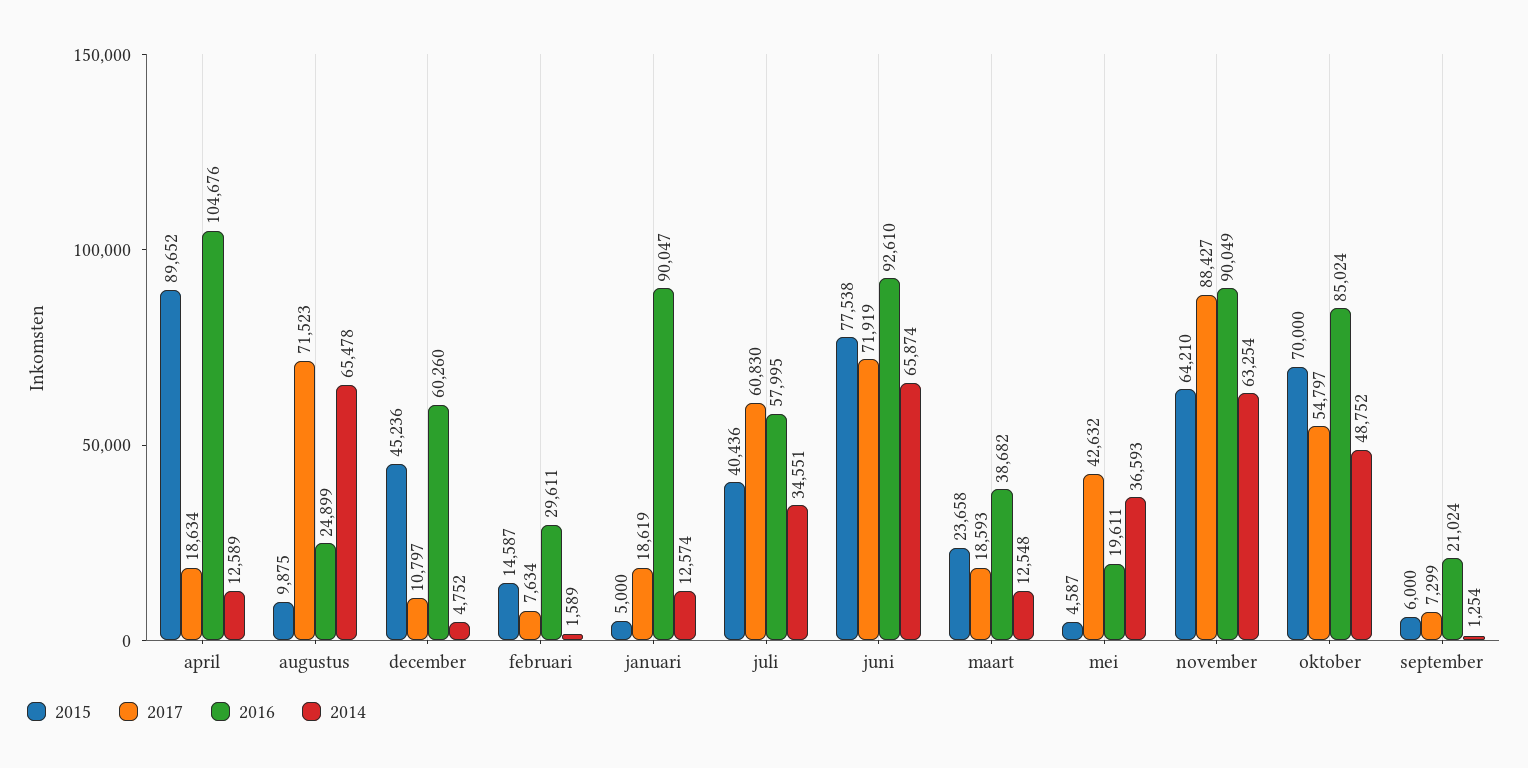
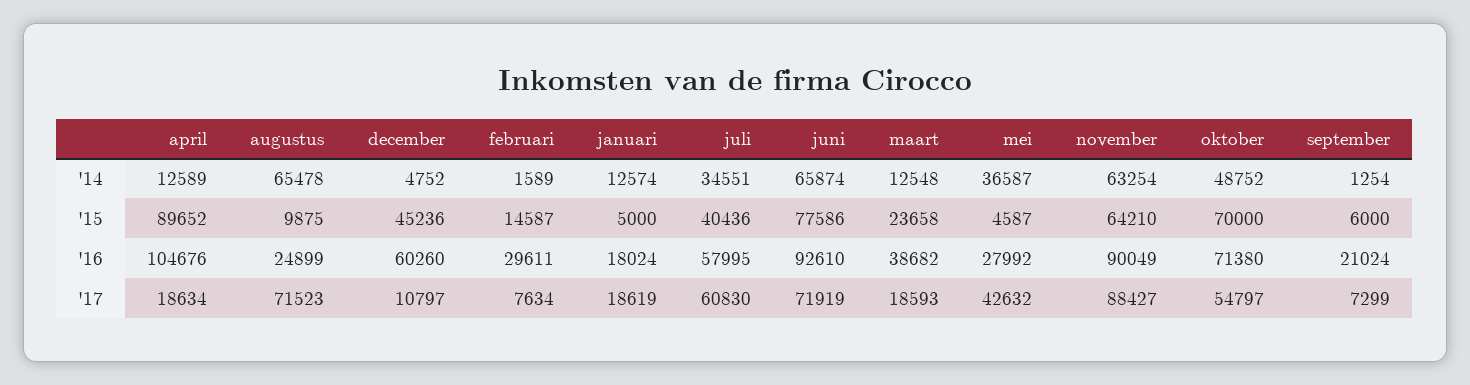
2016, januari: 90047 -> 18024
2015, juni: 77538 -> 77586
2016, mei: 19611 -> 27992
2014, mei: 36593 -> 36587
2016, oktober: 85024 -> 71380

